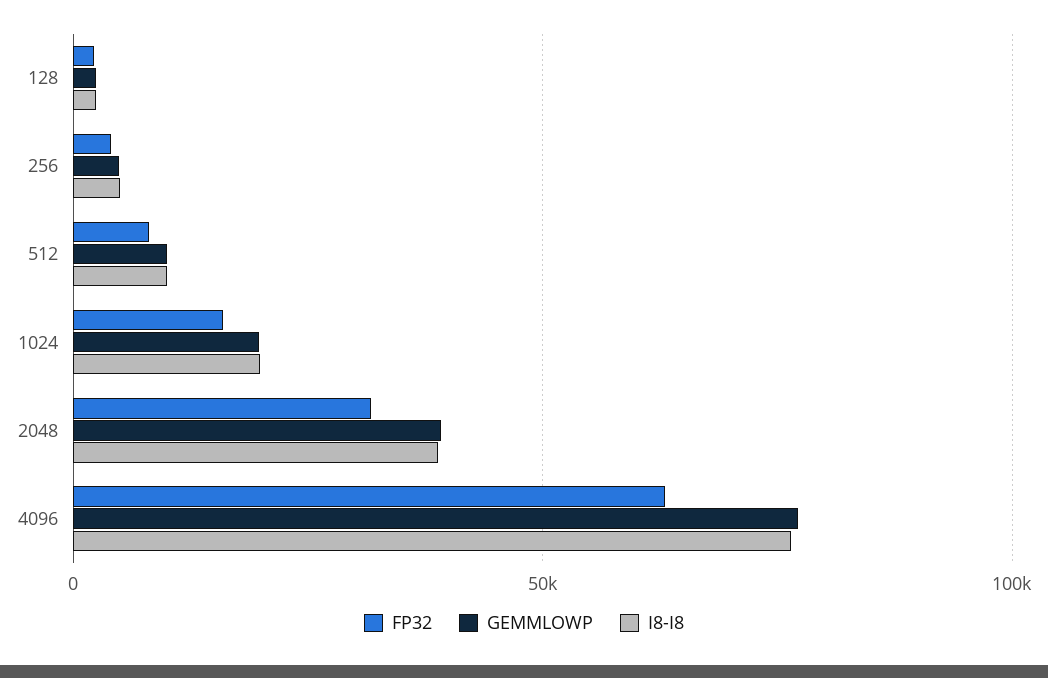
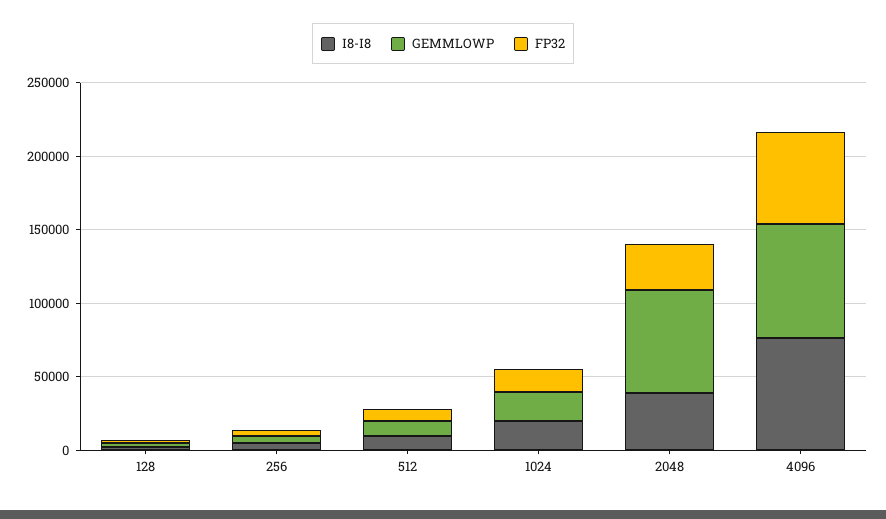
GEMMLOWP, 2048: 40000 -> 70000

